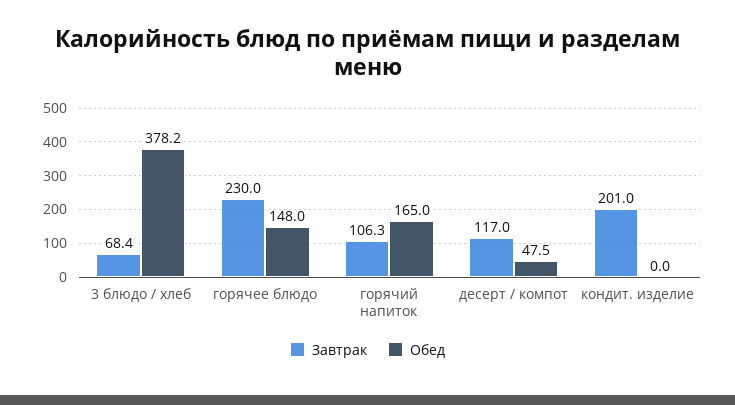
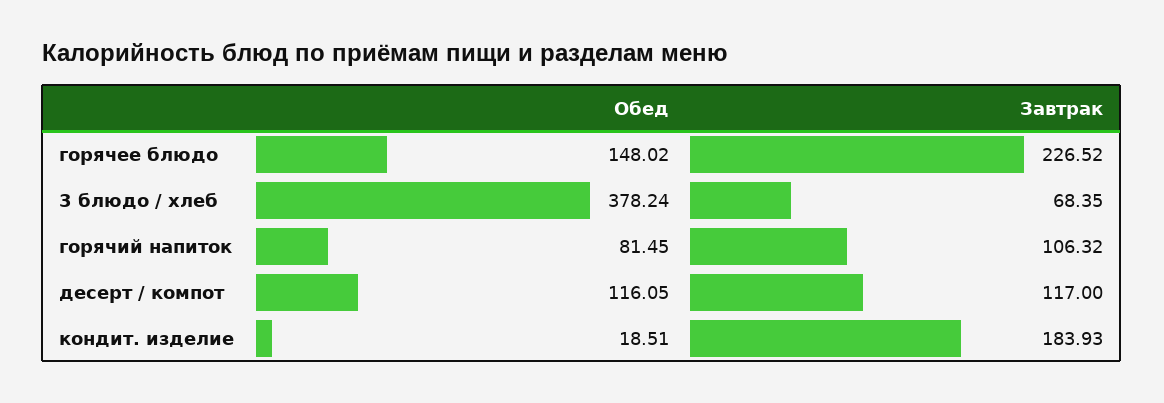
Завтрак, горячее блюдо: 230 -> 226.52
Обед, горячий напиток: 165 -> 81.45
Обед, десерт / компот: 47.5 -> 116.05
Завтрак, кондит. изделие: 201 -> 183.93
Обед, кондит. изделие: 0 -> 18.51

